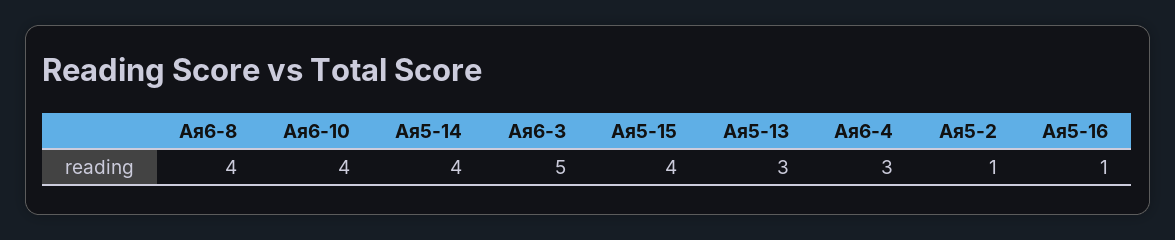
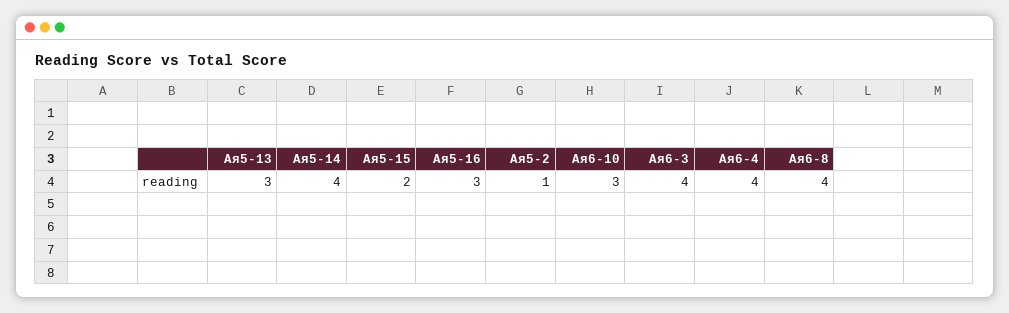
Ая6-10: 4 -> 3
Ая6-3: 5 -> 4
Ая5-15: 4 -> 2
Ая6-4: 3 -> 4
Ая5-16: 1 -> 3

